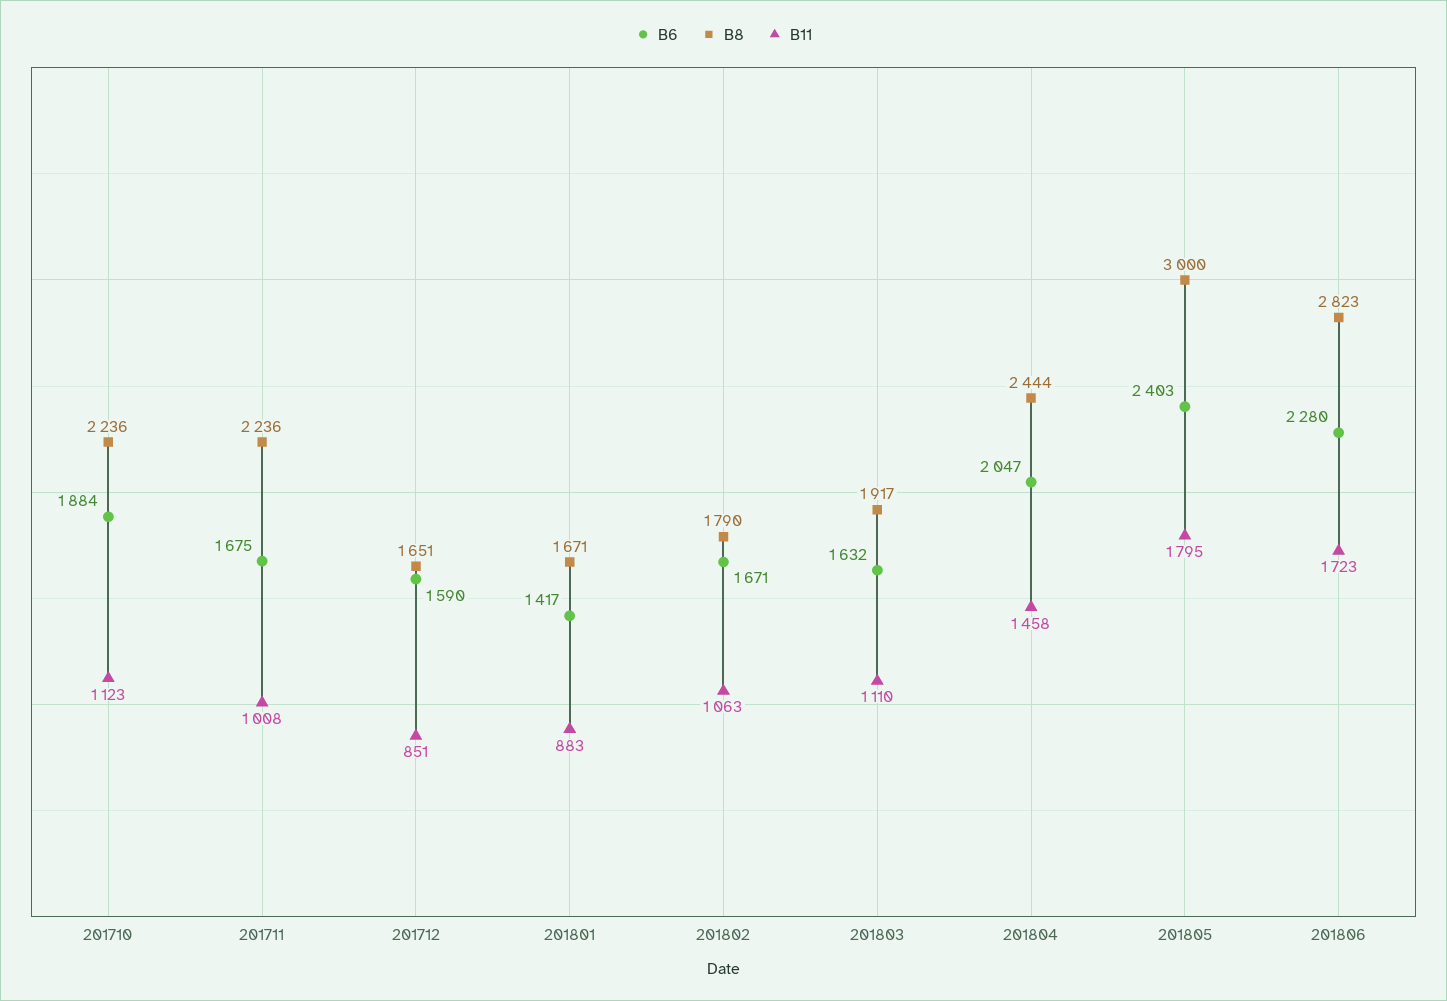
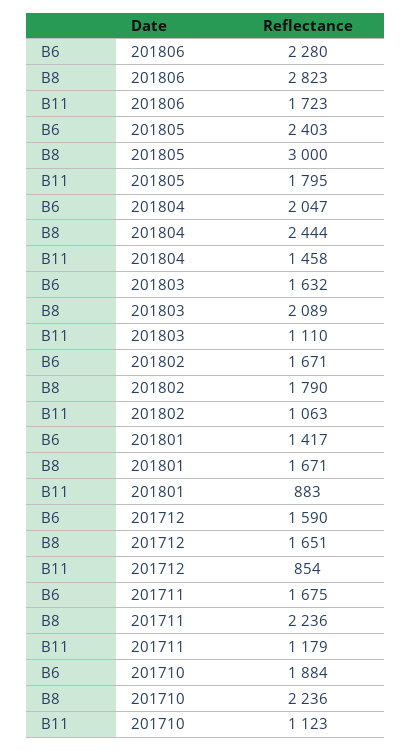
B11, 201711: 1008 -> 1179
B11, 201712: 851 -> 854
B8, 201803: 1917 -> 2089

